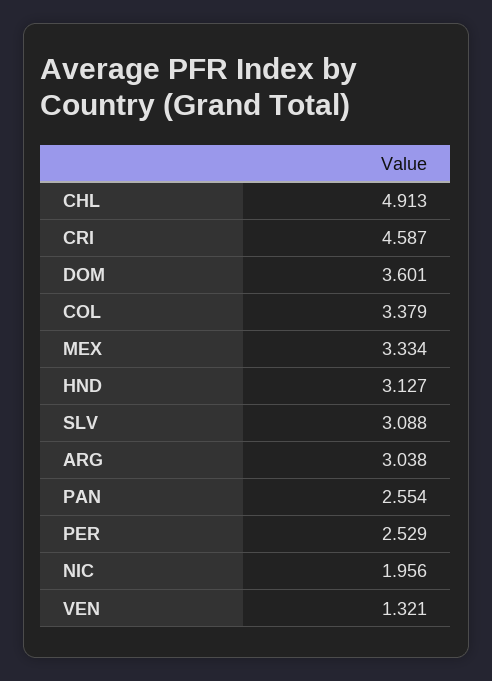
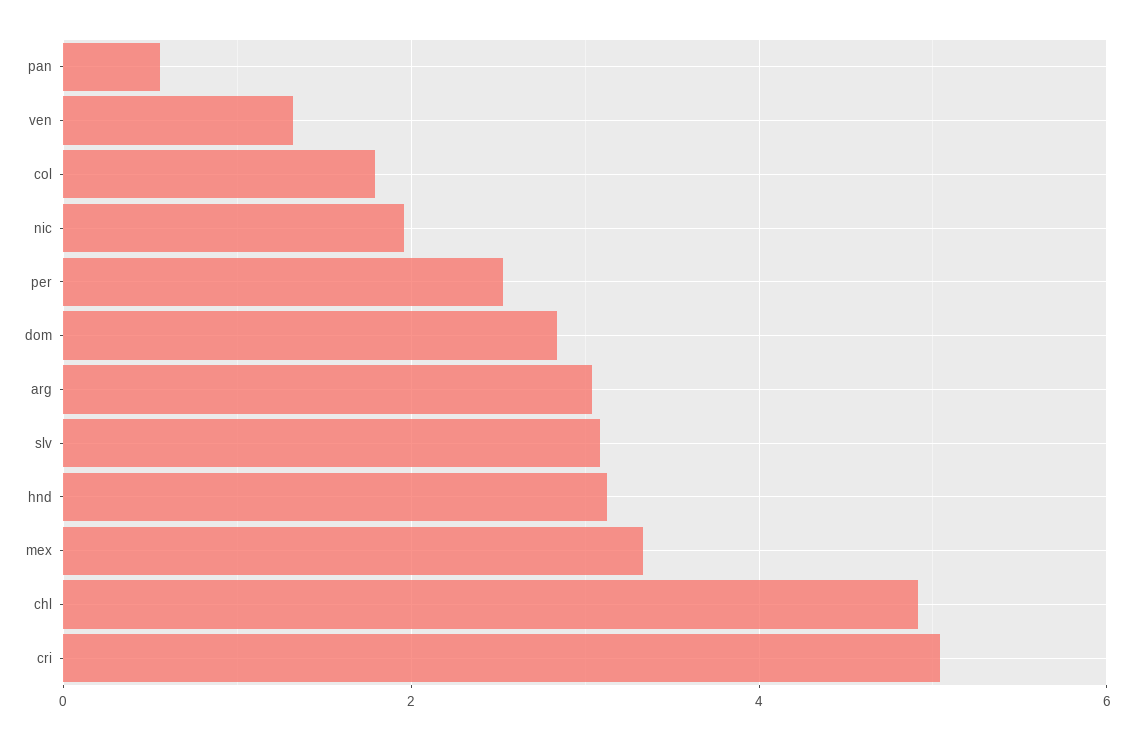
CRI: 4.587 -> 5
DOM: 3.601 -> 2.8
COL: 3.379 -> 1.8
PAN: 2.554 -> 0.6

